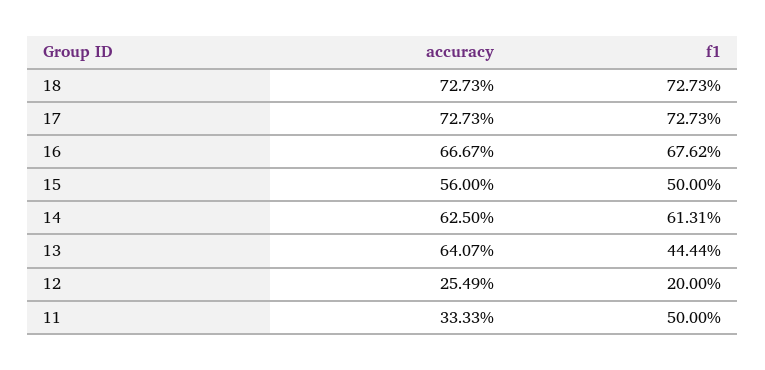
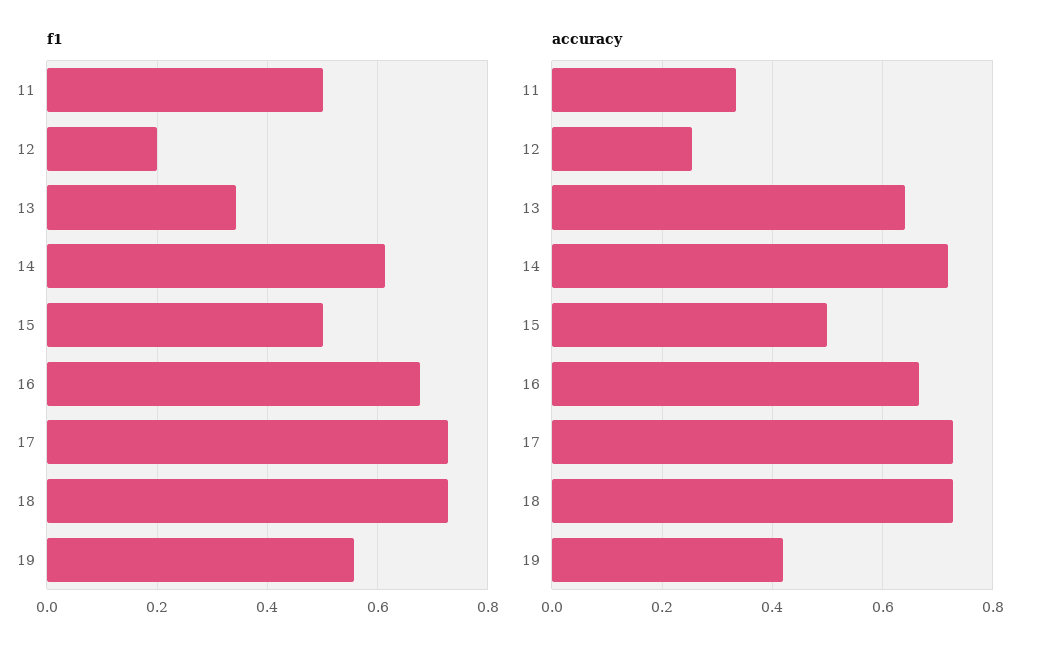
accuracy, 15: 0.56 -> 0.5
accuracy, 14: 0.625 -> 0.72
f1, 13: 0.4444 -> 0.34
f1, 19: none -> 0.56
accuracy, 19: none -> 0.42

